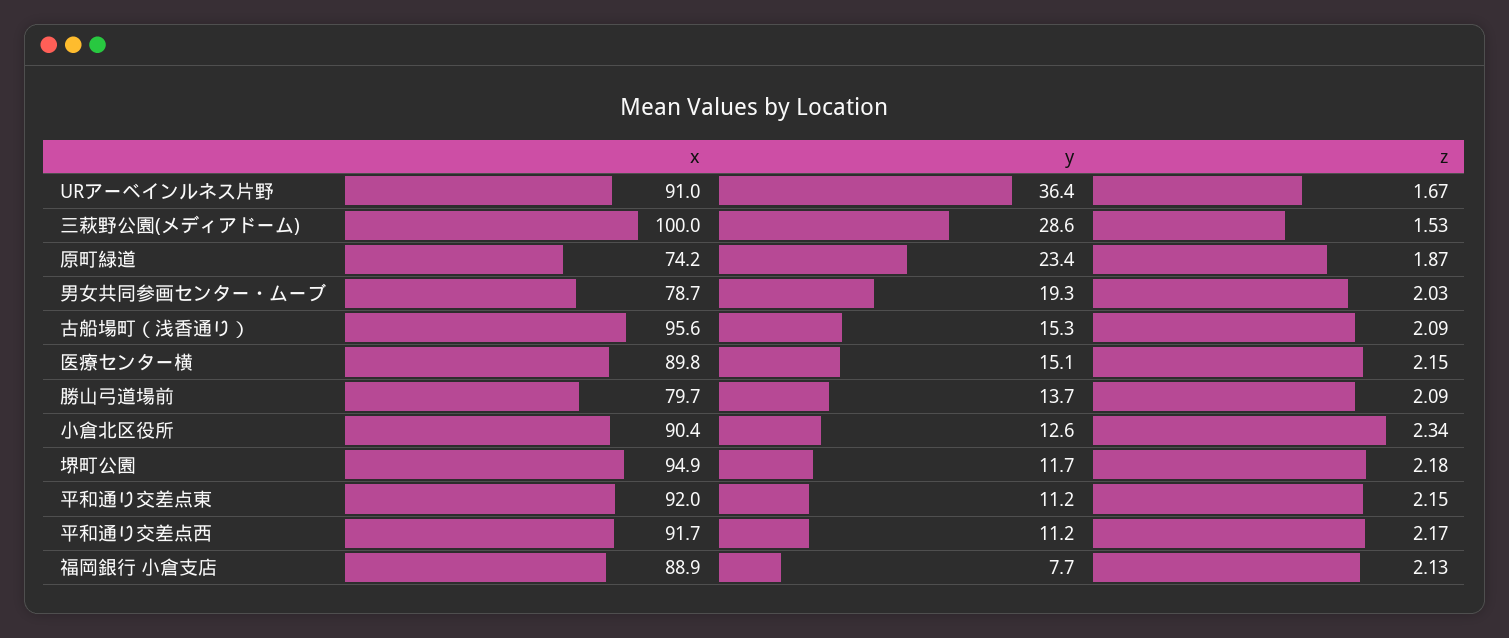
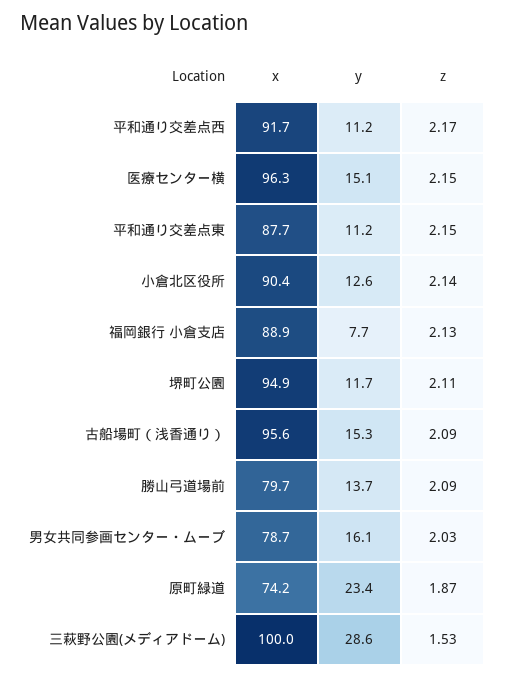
x, URアーベインルネス片野: 91 -> none
y, URアーベインルネス片野: 36.4 -> none
z, URアーベインルネス片野: 1.67 -> none
y, 男女共同参画センター・ムーブ: 19.3 -> 16.1
x, 医療センター横: 89.8 -> 96.3
z, 小倉北区役所: 2.34 -> 2.14
z, 堺町公園: 2.18 -> 2.11
x, 平和通り交差点東: 92 -> 87.7

